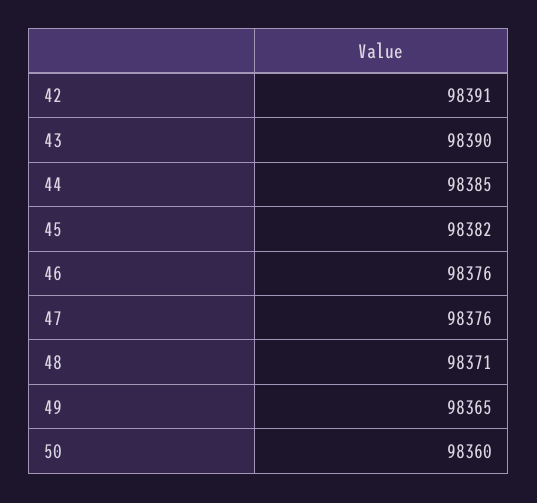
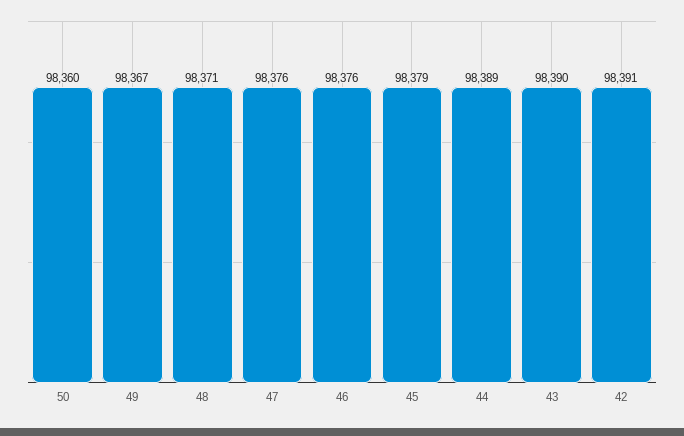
44: 98385 -> 98389
45: 98382 -> 98379
49: 98365 -> 98367

